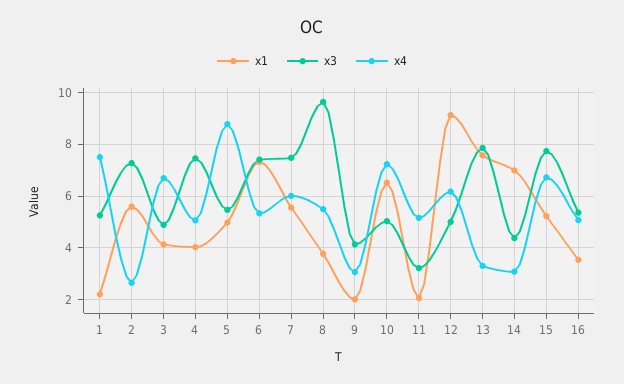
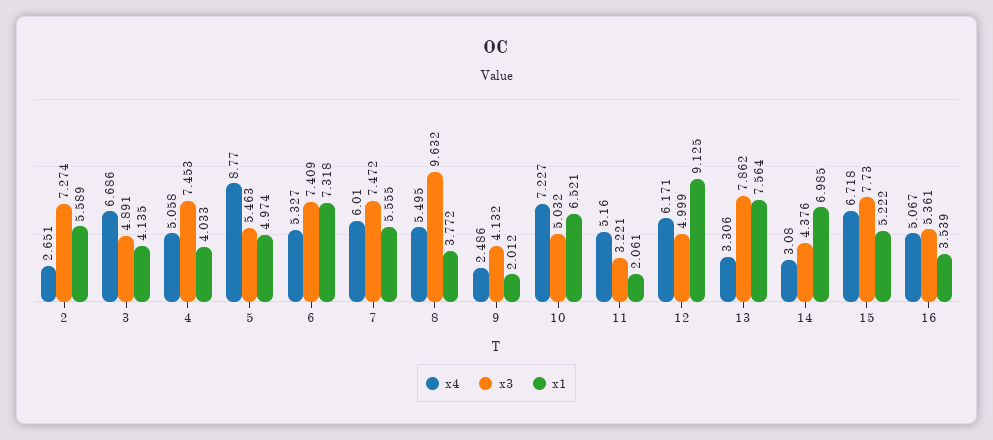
x1, 1: 2.25 -> none
x3, 1: 5.25 -> none
x4, 1: 7.5 -> none
x4, 9: 3 -> 2.486

